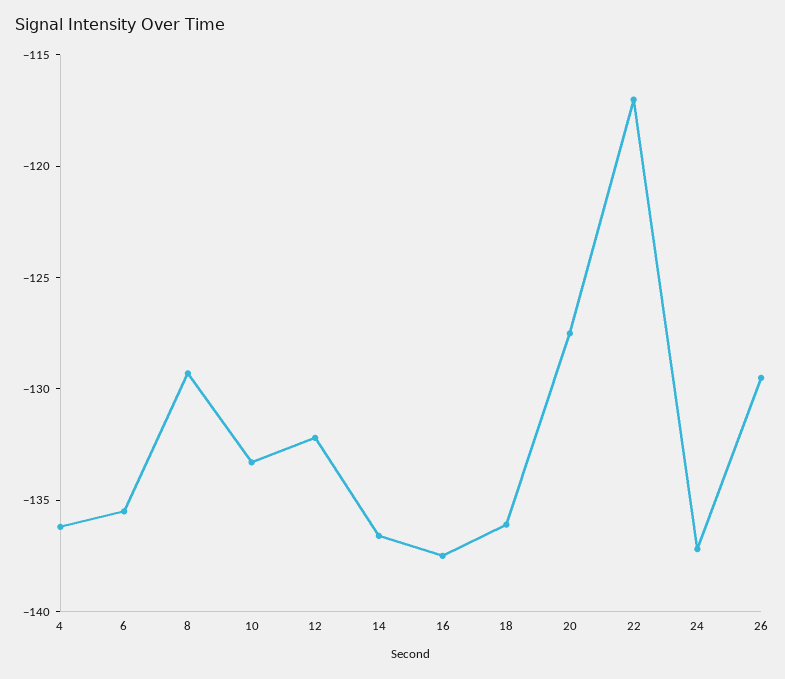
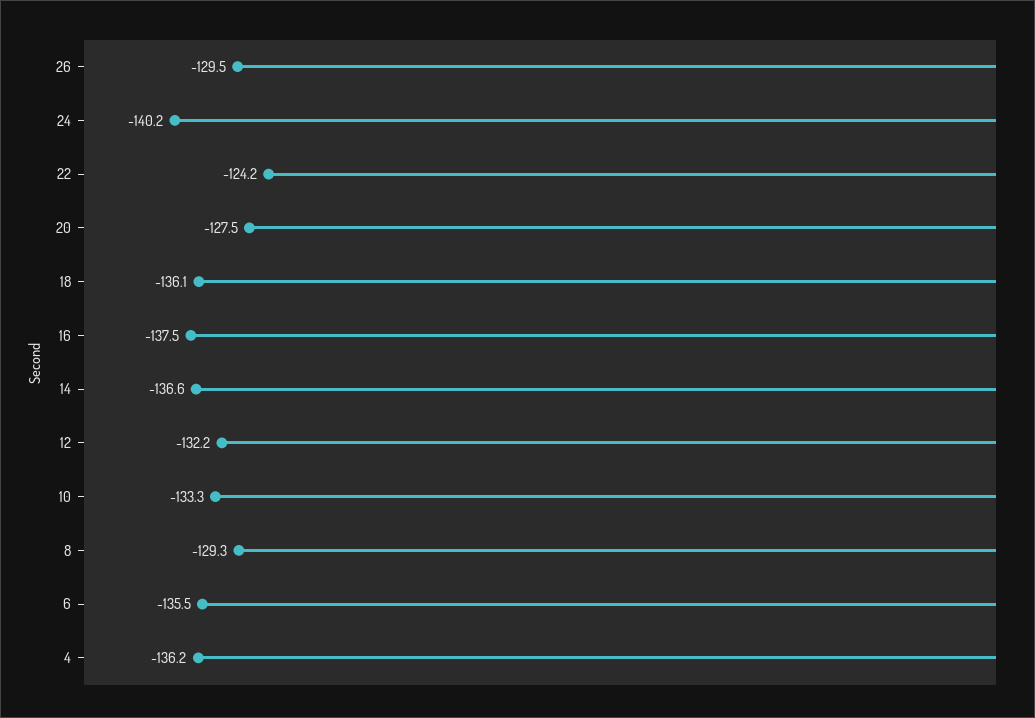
22: -117 -> -124.2
24: -137 -> -140.2

